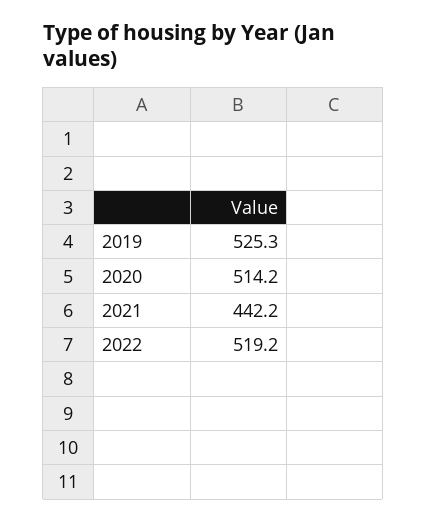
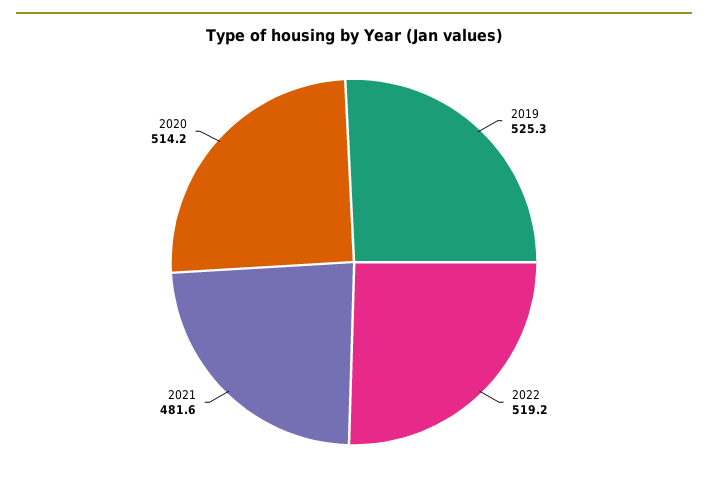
2021: 442.2 -> 481.6

